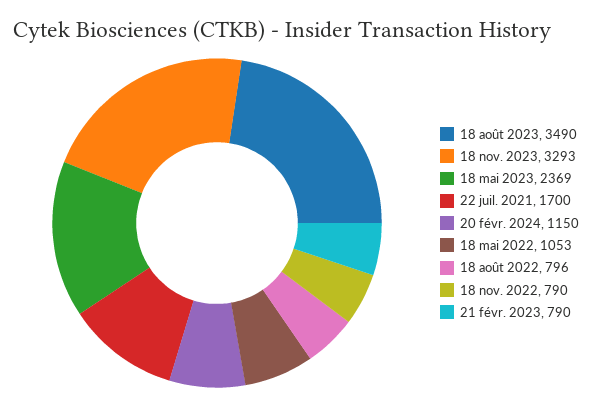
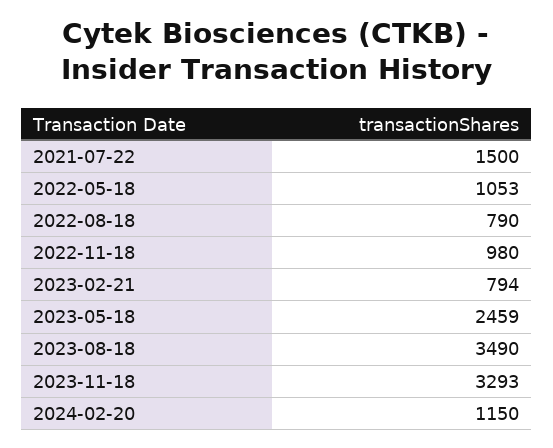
18 mai 2023: 2369 -> 2459
22 juil. 2021: 1700 -> 1500
18 août 2022: 796 -> 790
18 nov. 2022: 790 -> 980
21 févr. 2023: 790 -> 794

